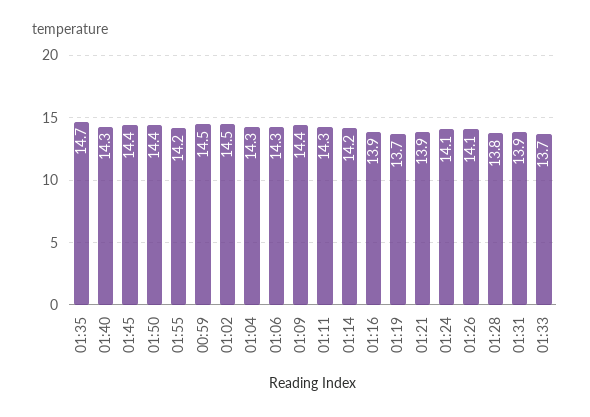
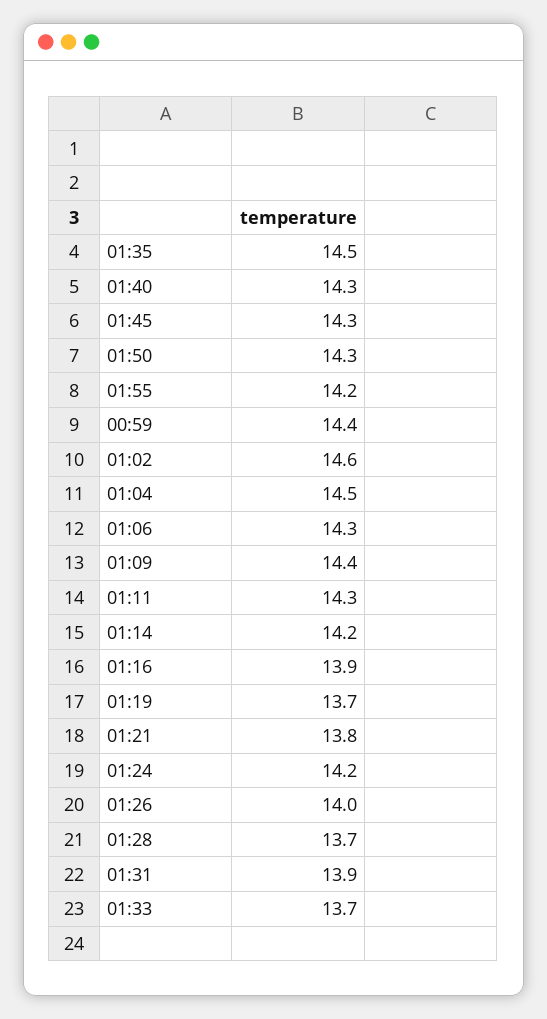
01:35: 14.7 -> 14.5
01:45: 14.4 -> 14.3
01:50: 14.4 -> 14.3
00:59: 14.5 -> 14.4
01:02: 14.5 -> 14.6
01:04: 14.3 -> 14.5
01:21: 13.9 -> 13.8
01:24: 14.1 -> 14.2
01:26: 14.1 -> 14
01:28: 13.8 -> 13.7

